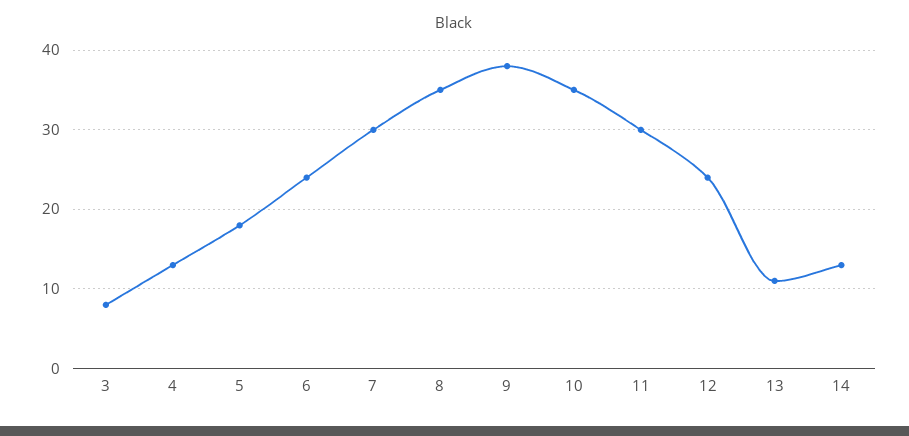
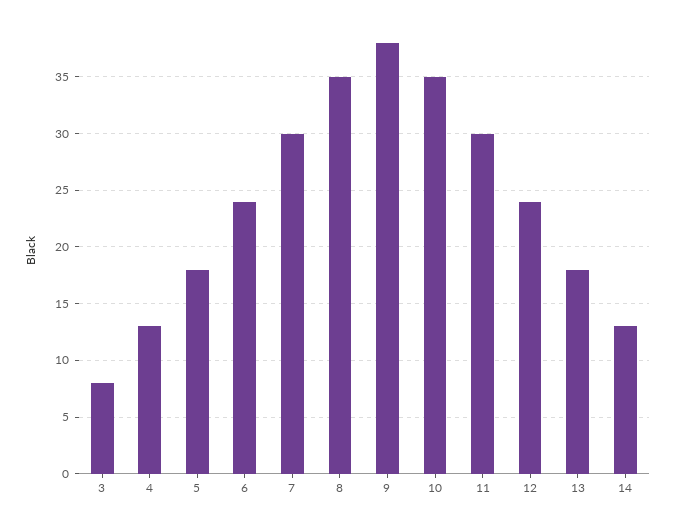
13: 11 -> 18

